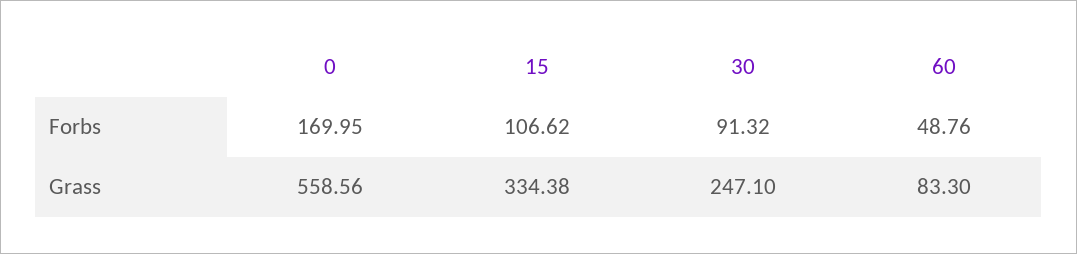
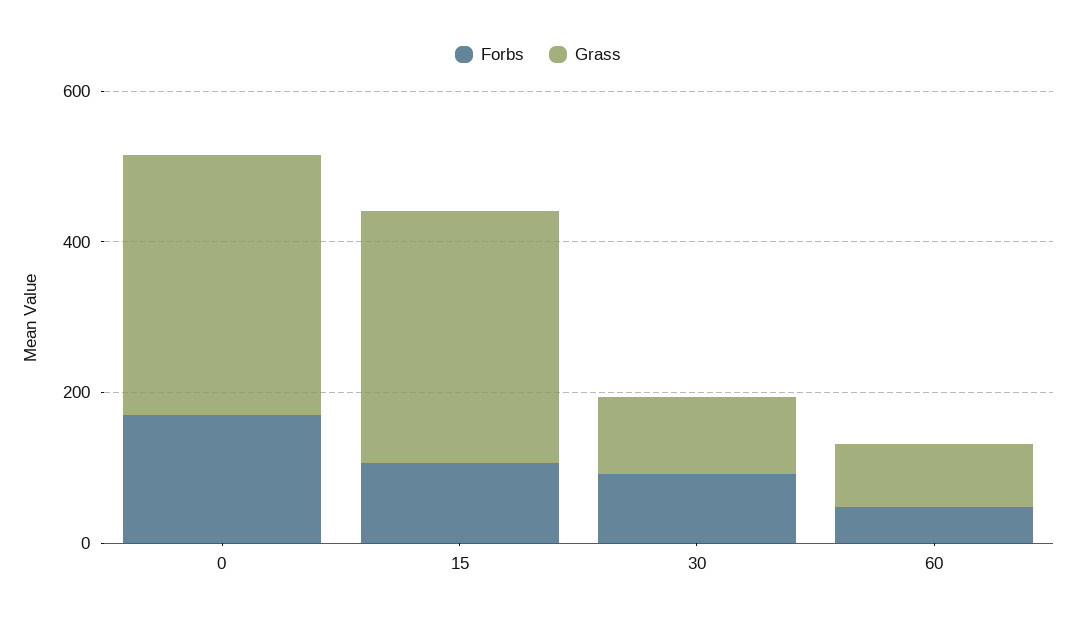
Grass, 0: 558.56 -> 350
Grass, 30: 247.1 -> 100

